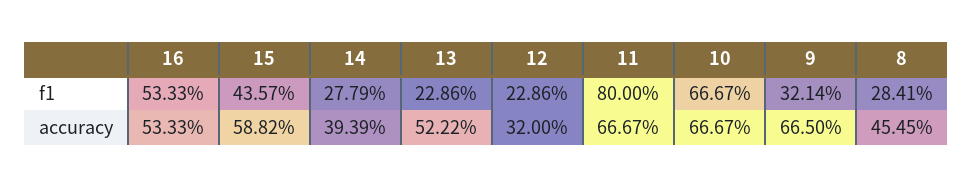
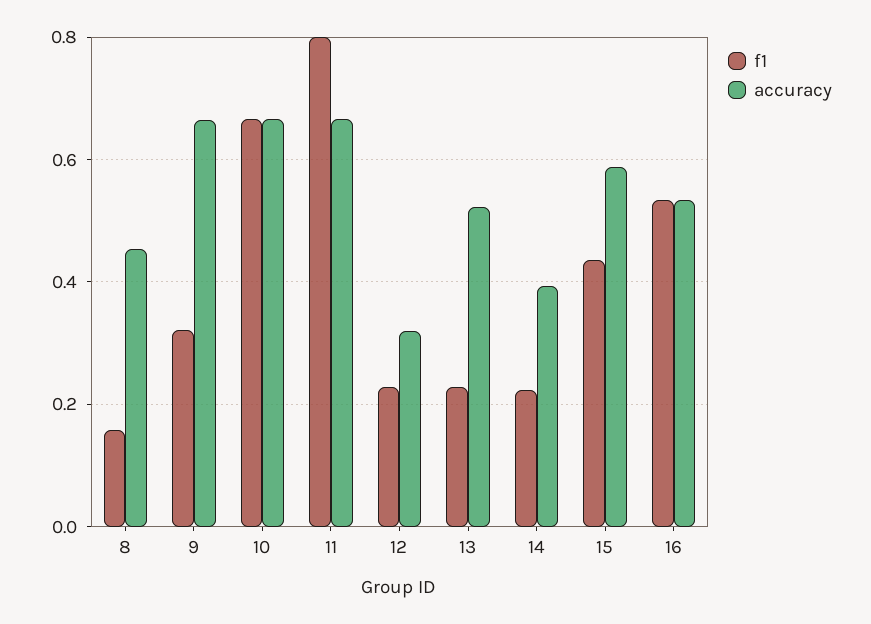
f1, 14: 0.2779 -> 0.22
f1, 8: 0.2841 -> 0.16

